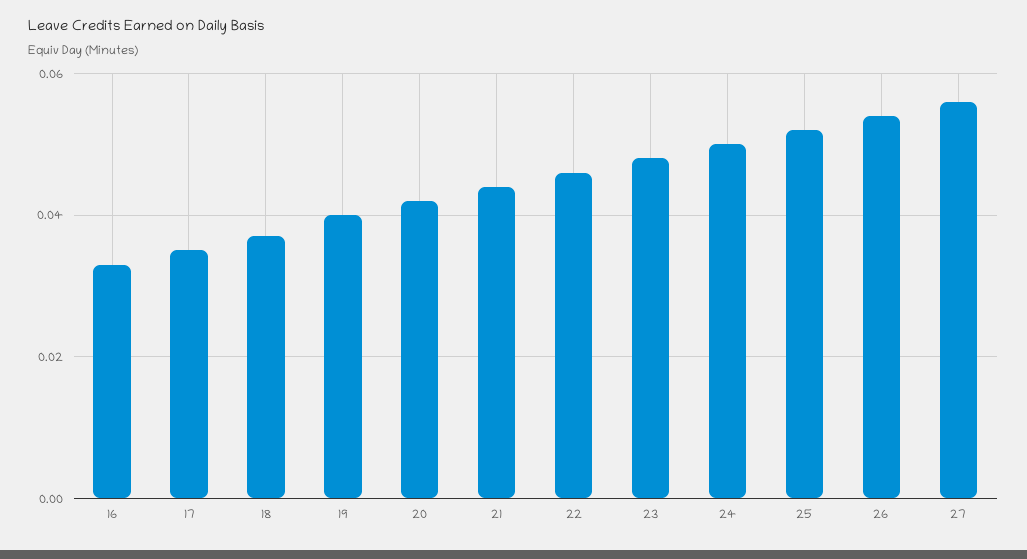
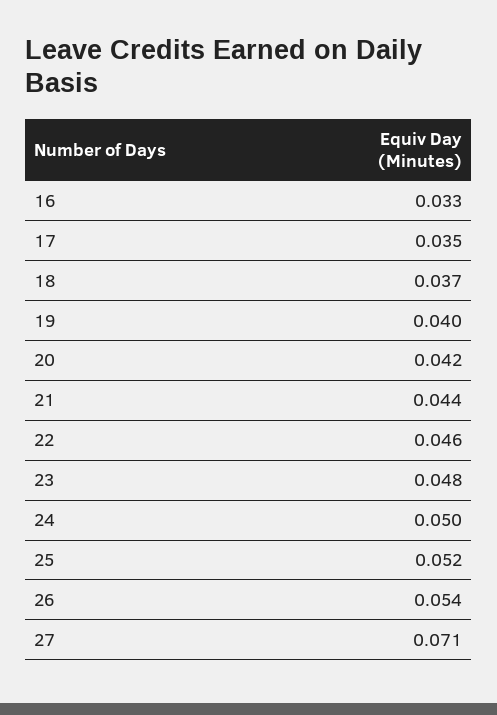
27: 0.055 -> 0.071

